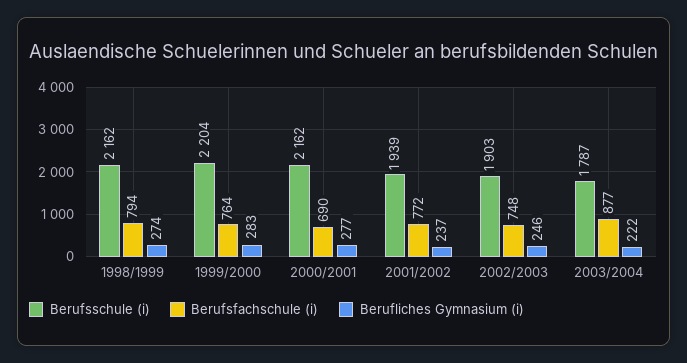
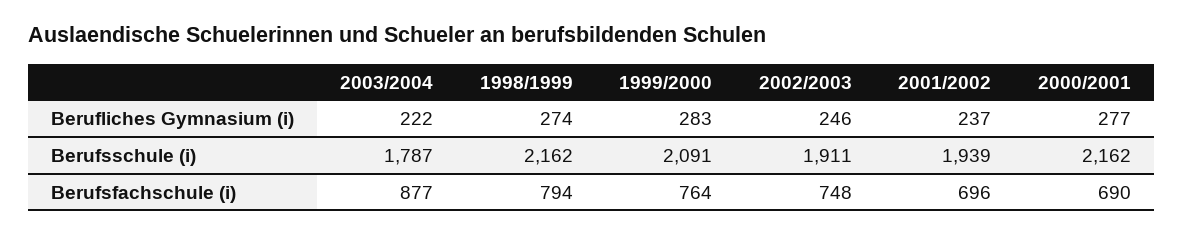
Berufsschule (i), 1999/2000: 2204 -> 2091
Berufsfachschule (i), 2001/2002: 772 -> 696
Berufsschule (i), 2002/2003: 1903 -> 1911

